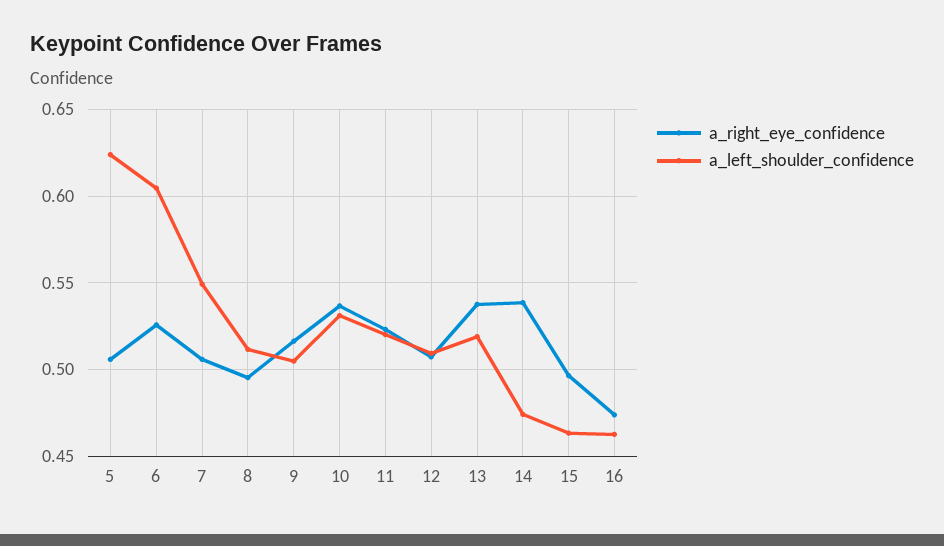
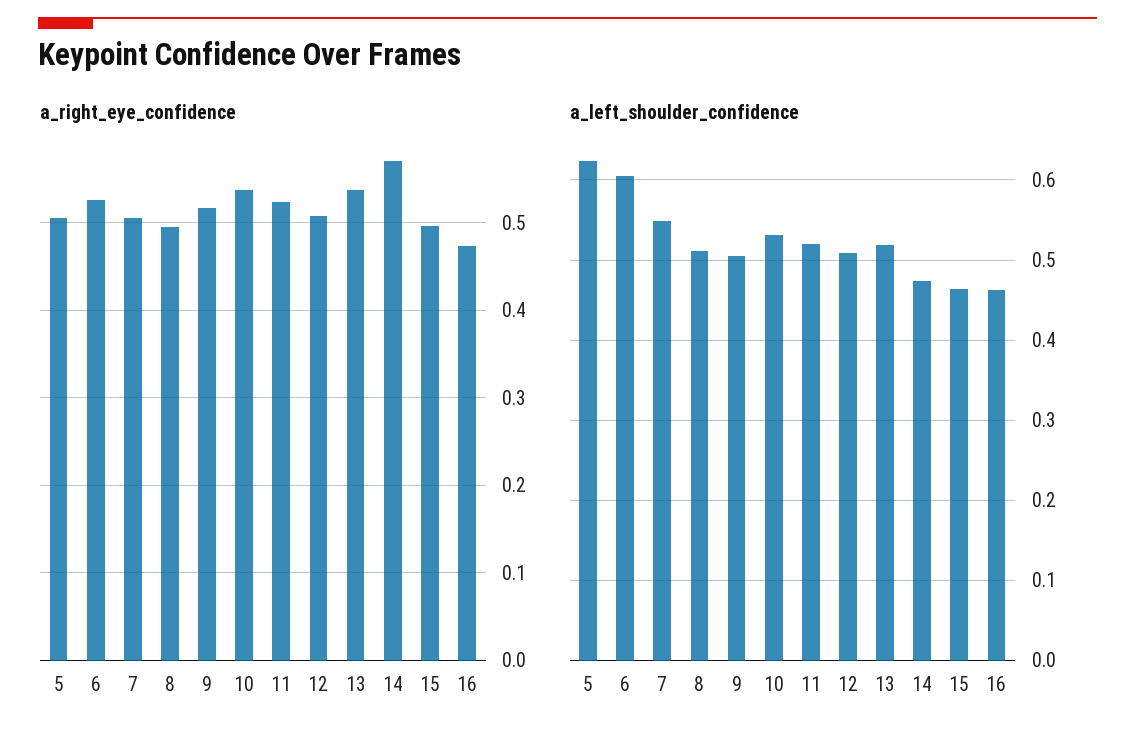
a_right_eye_confidence, 14: 0.54 -> 0.57

